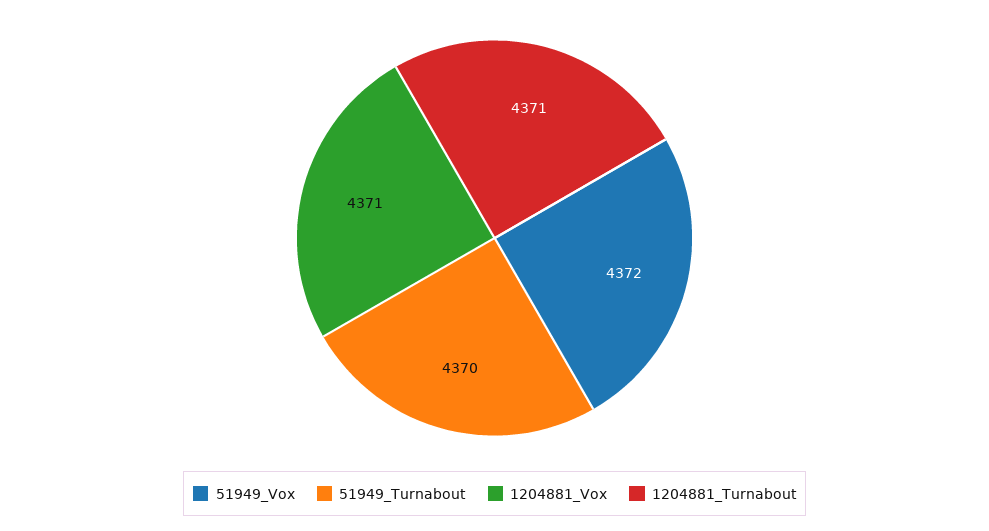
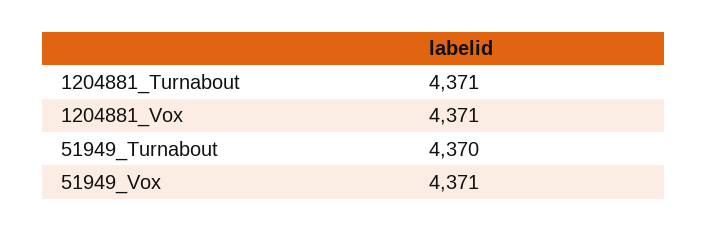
51949_Vox: 4372 -> 4371

